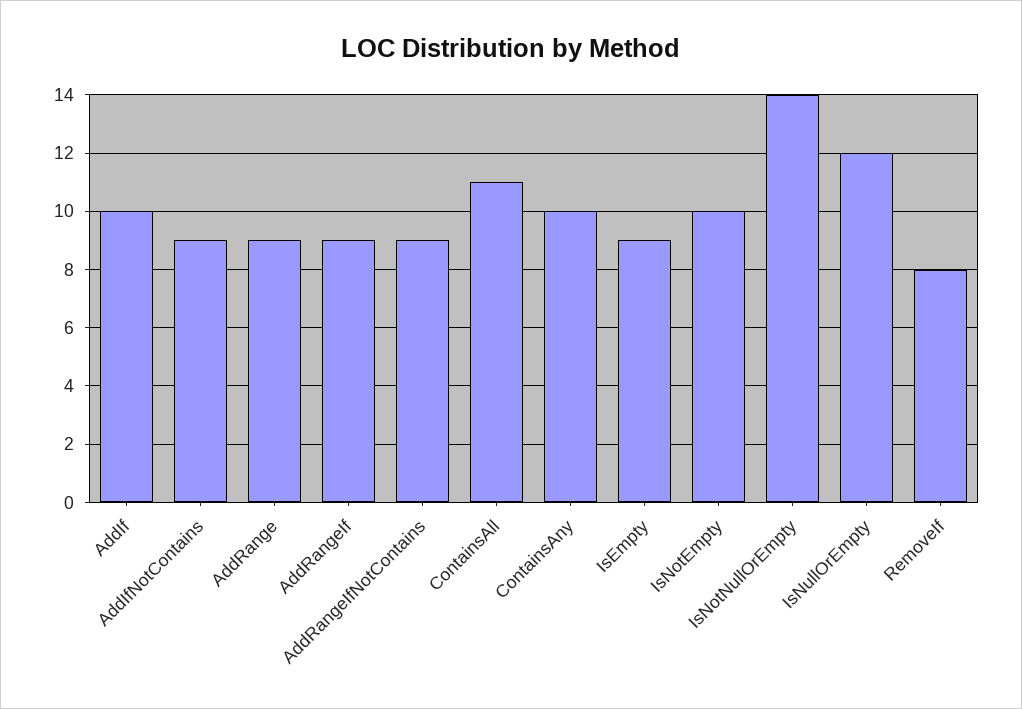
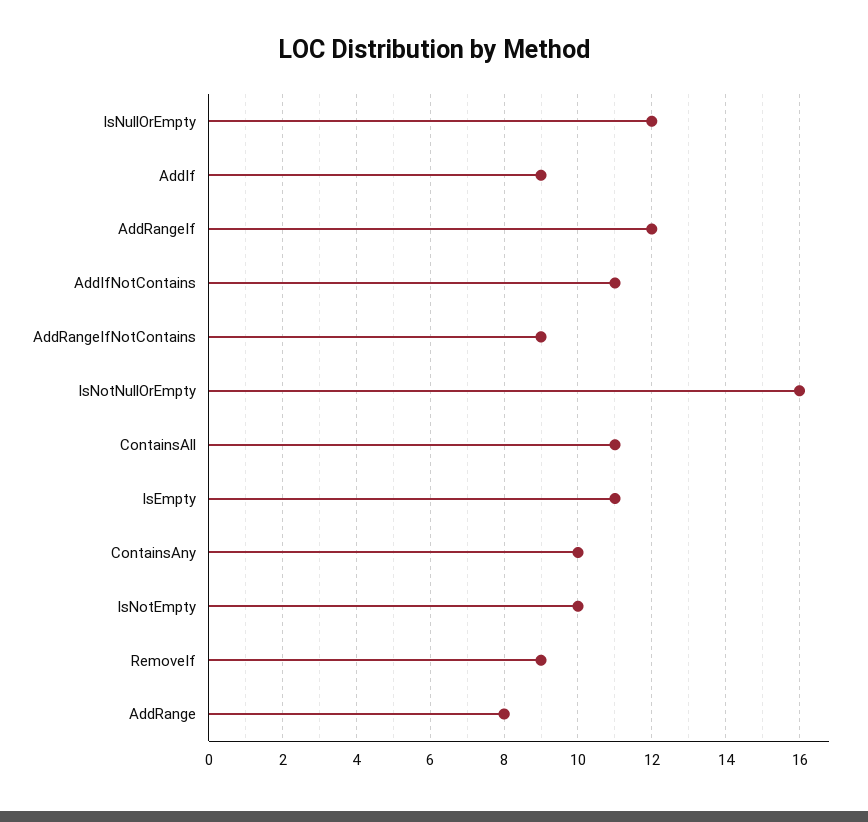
AddIf: 10 -> 9
AddIfNotContains: 9 -> 11
AddRange: 9 -> 8
AddRangeIf: 9 -> 12
IsEmpty: 9 -> 11
IsNotNullOrEmpty: 14 -> 16
RemoveIf: 8 -> 9

